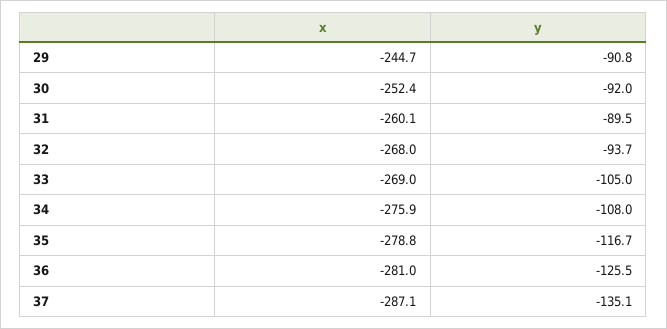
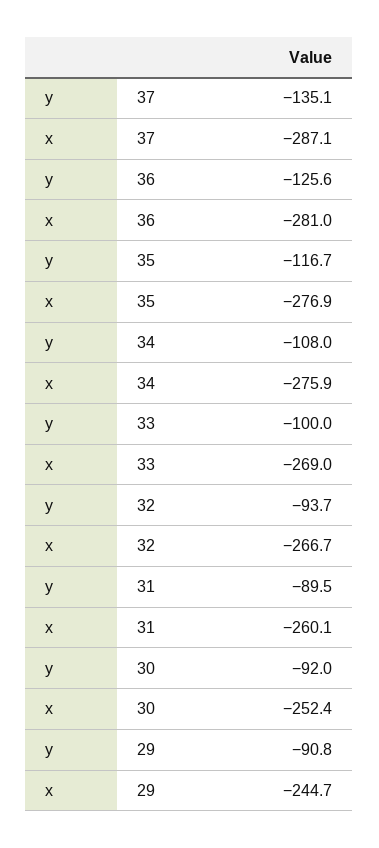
x, 32: -268 -> -266.7
y, 33: -105 -> -100
x, 35: -278.8 -> -276.9
y, 36: -125.5 -> -125.6

